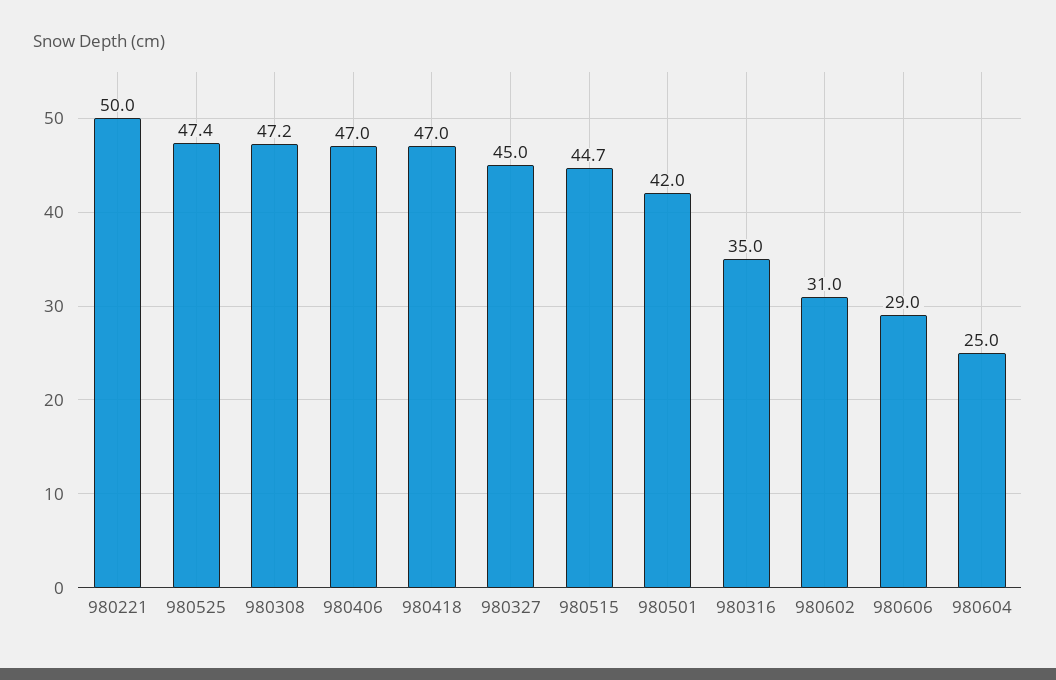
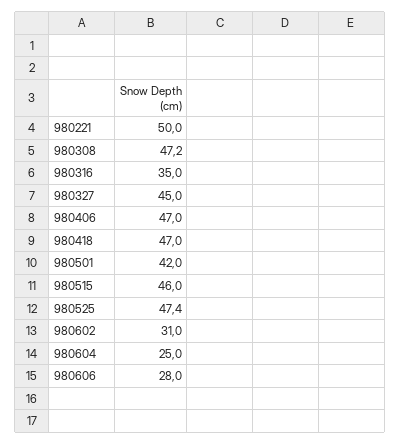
980515: 44.7 -> 46
980606: 29 -> 28

